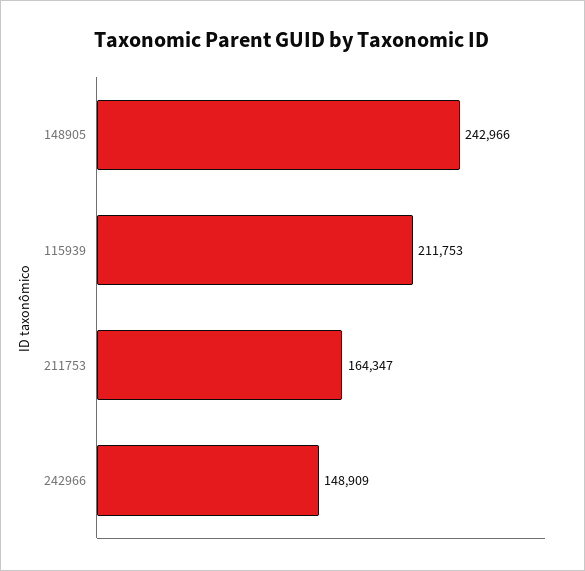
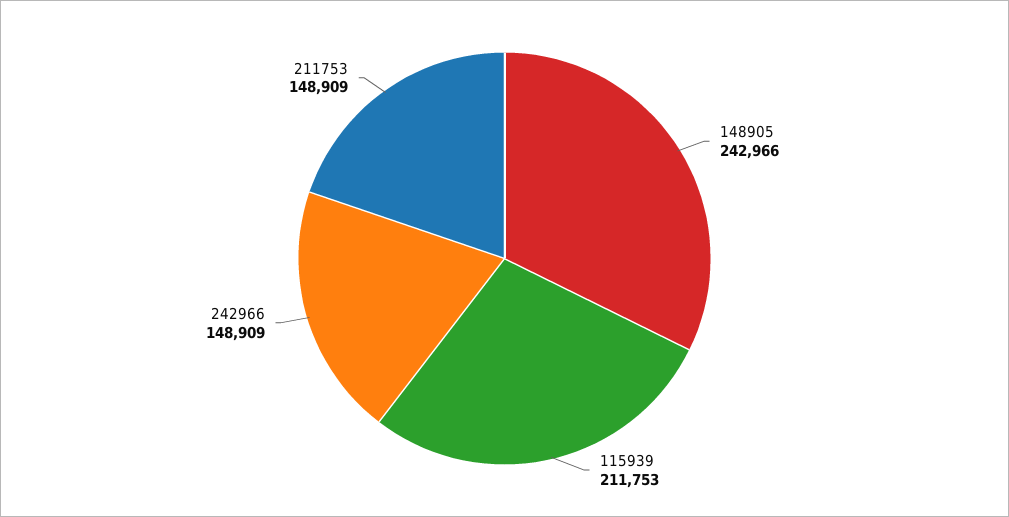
211753: 164347 -> 148909

